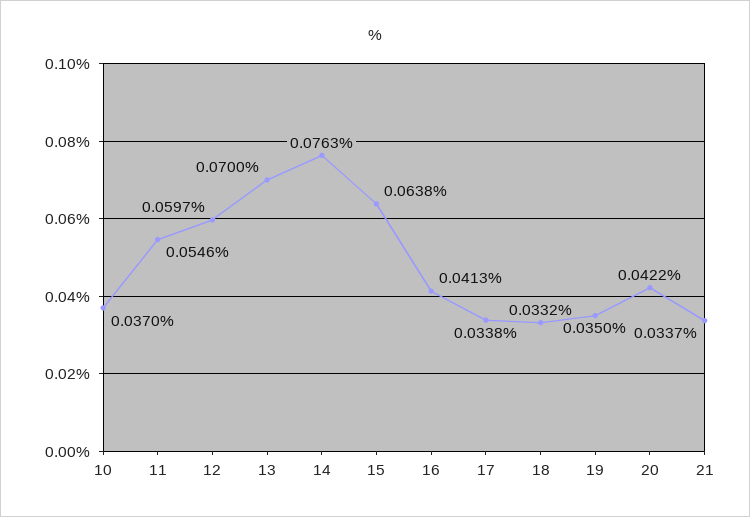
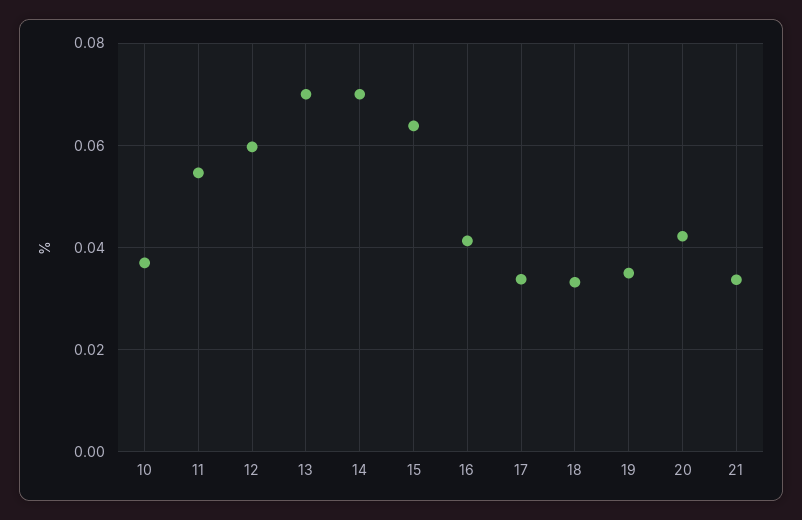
14: 0.0763 -> 0.07

